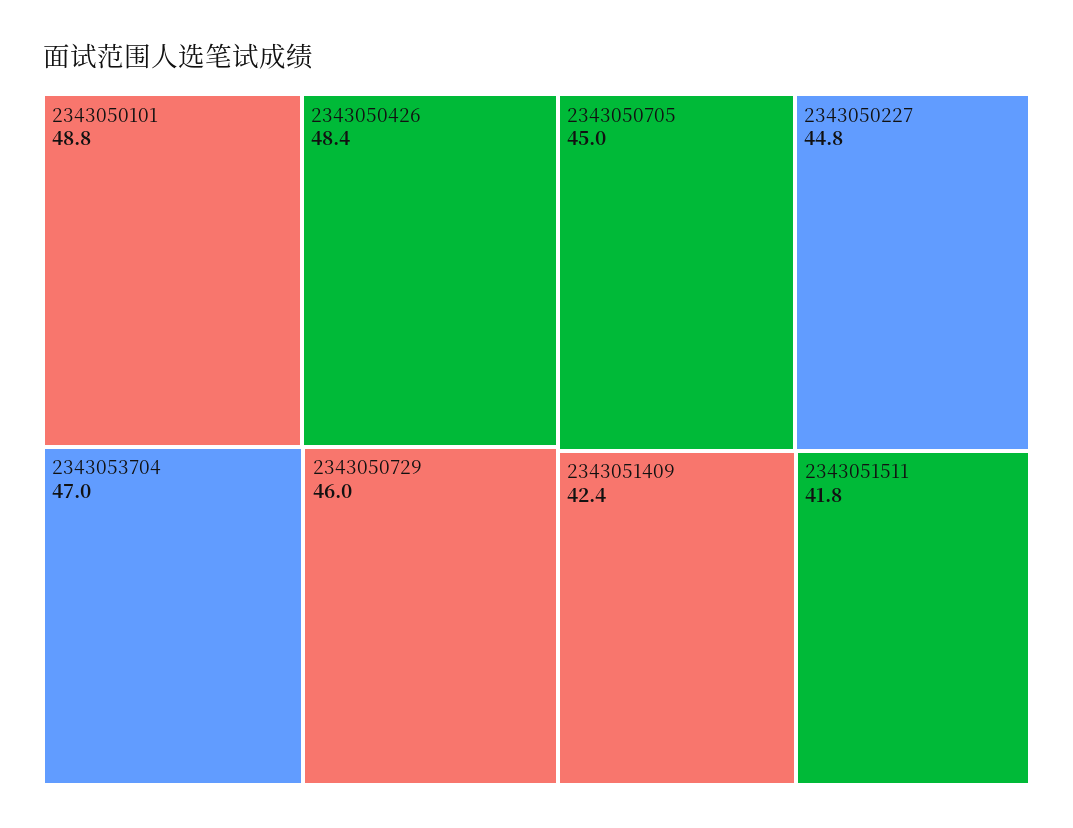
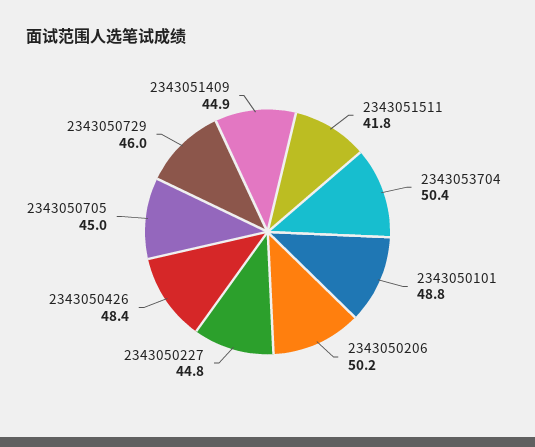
2343053704: 47 -> 50.4
2343051409: 42.4 -> 44.9
2343050206: none -> 50.2

